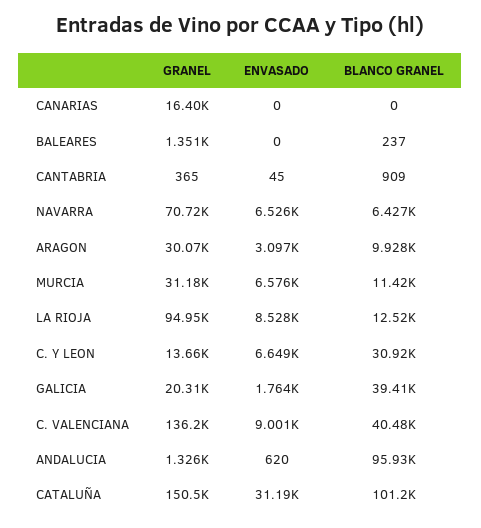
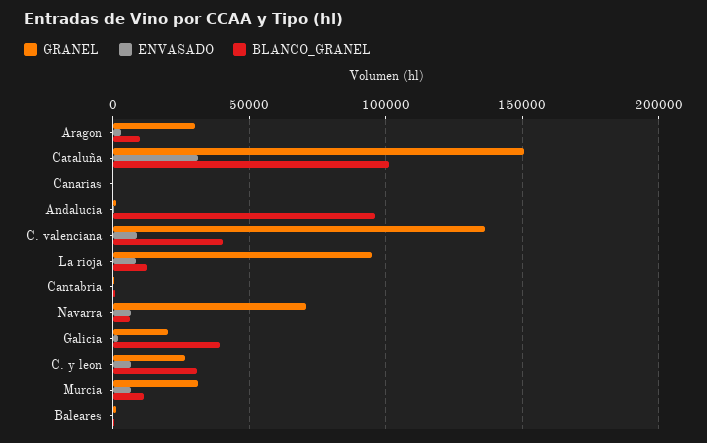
GRANEL, CANARIAS: 16400 -> 0
GRANEL, C. Y LEON: 13660 -> 25000

